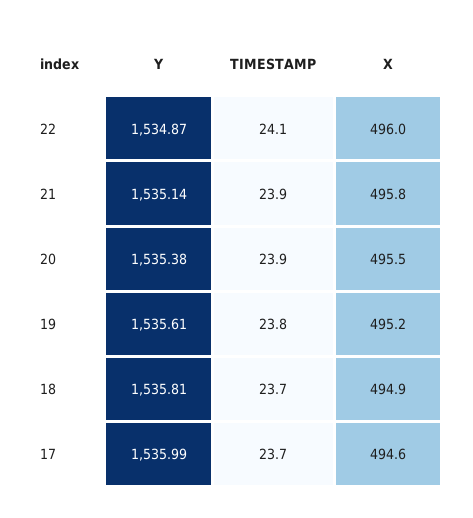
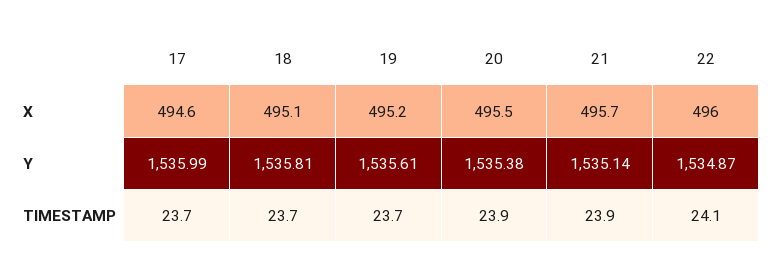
X, 21: 495.8 -> 495.7
TIMESTAMP, 19: 23.8 -> 23.7
X, 18: 494.9 -> 495.1

